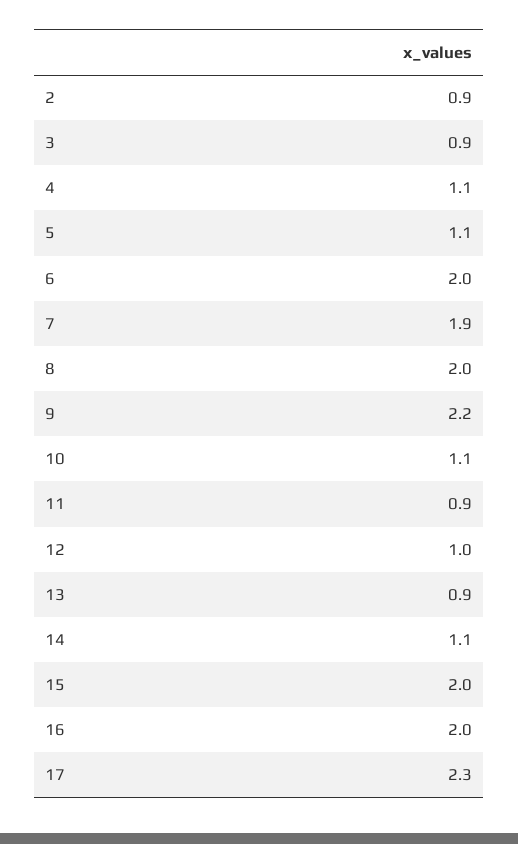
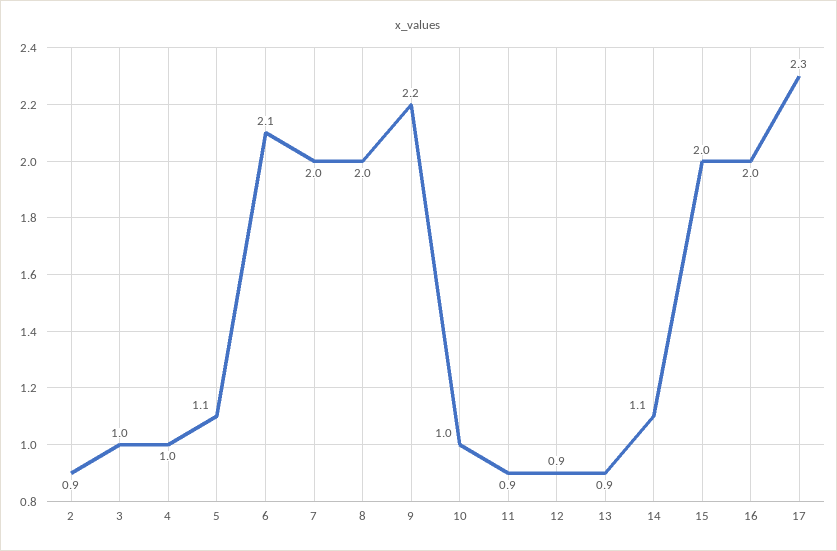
3: 0.9 -> 1
4: 1.1 -> 1
6: 2 -> 2.1
7: 1.9 -> 2
10: 1.1 -> 1
12: 1 -> 0.9

